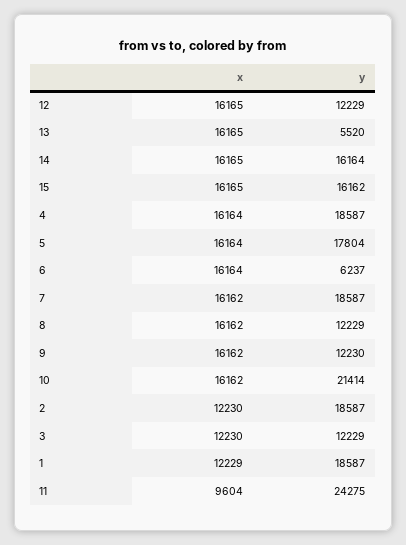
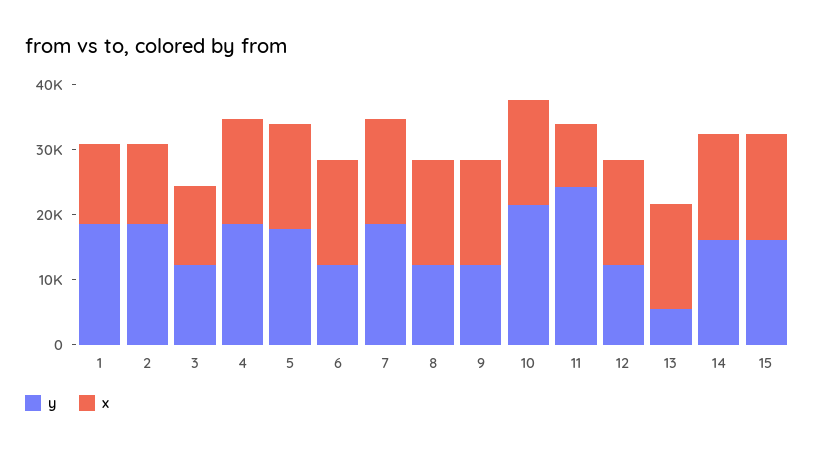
y, 6: 6237 -> 12000

